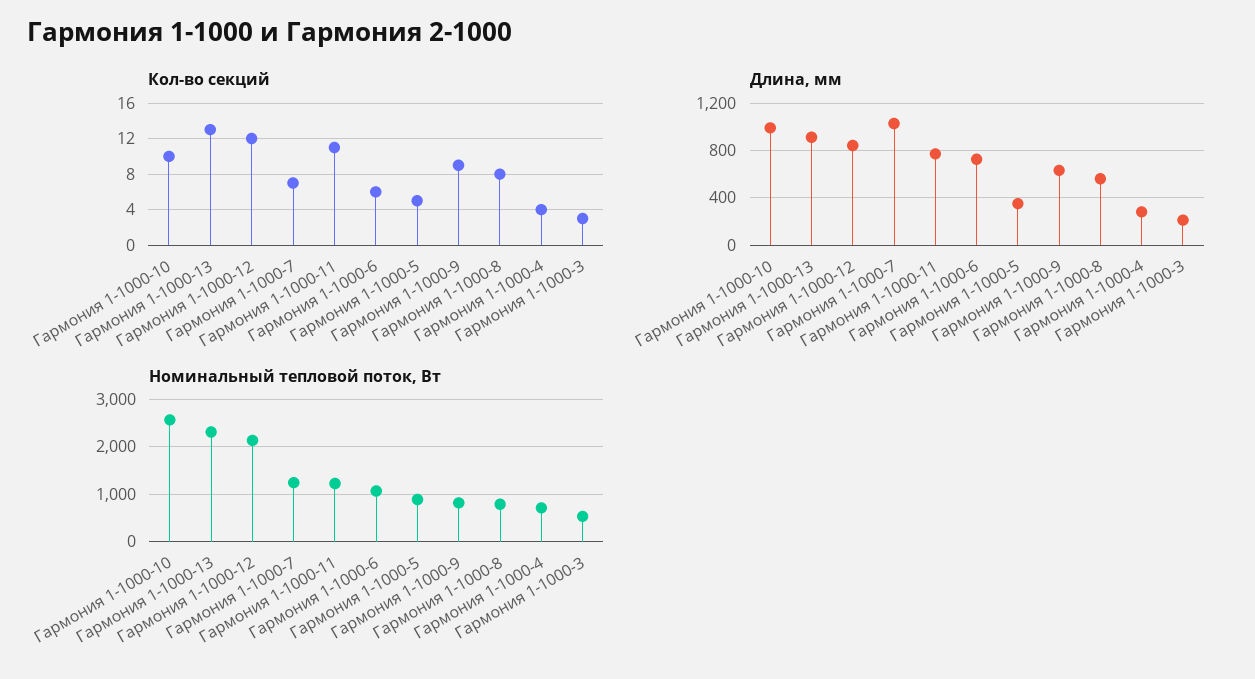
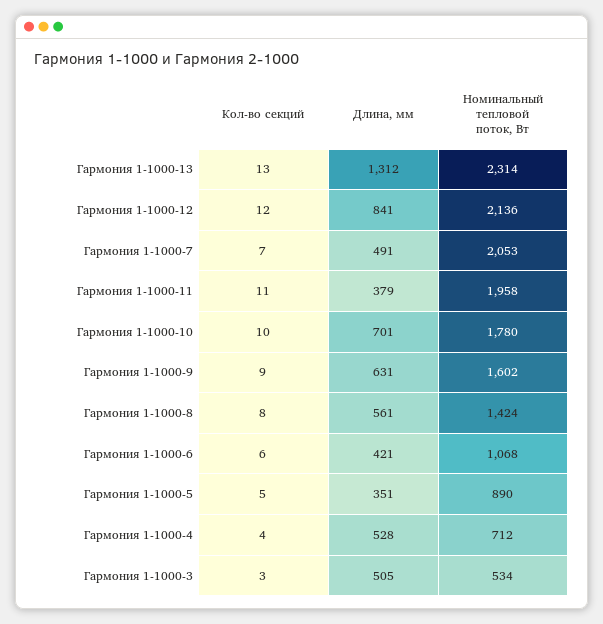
Длина, мм, Гармония 1-1000-10: 1000 -> 701
Длина, мм, Гармония 1-1000-13: 900 -> 1312
Длина, мм, Гармония 1-1000-7: 1000 -> 491
Длина, мм, Гармония 1-1000-11: 800 -> 379
Длина, мм, Гармония 1-1000-6: 700 -> 421
Длина, мм, Гармония 1-1000-4: 300 -> 528
Длина, мм, Гармония 1-1000-3: 200 -> 505
Номинальный тепловой поток, Вт, Гармония 1-1000-10: 2600 -> 1780
Номинальный тепловой поток, Вт, Гармония 1-1000-7: 1200 -> 2053
Номинальный тепловой поток, Вт, Гармония 1-1000-11: 1200 -> 1958
Номинальный тепловой поток, Вт, Гармония 1-1000-9: 800 -> 1602
Номинальный тепловой поток, Вт, Гармония 1-1000-8: 800 -> 1424

